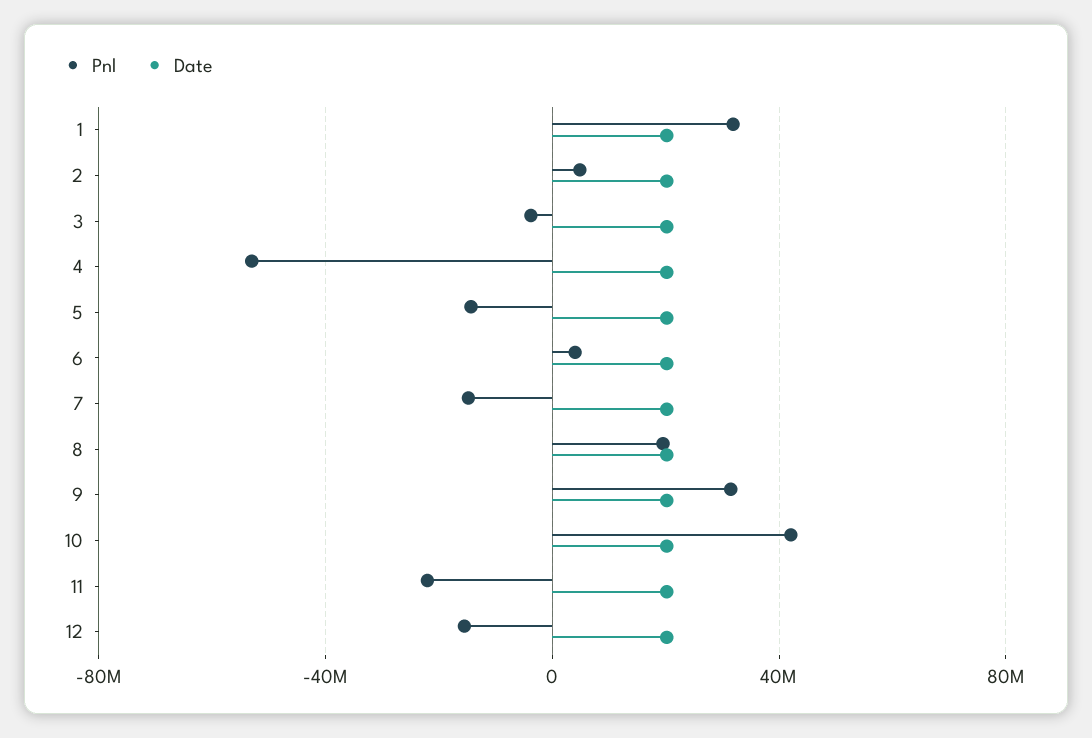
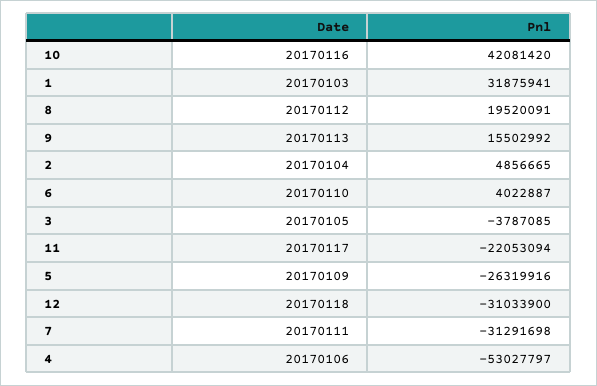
Pnl, 5: -15000000 -> -26319916
Pnl, 7: -15000000 -> -31291698
Pnl, 9: 30000000 -> 15502992
Pnl, 12: -15000000 -> -31033900

